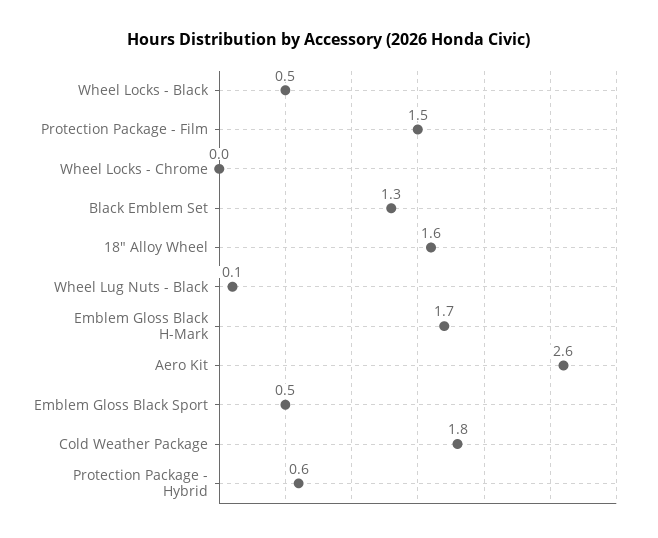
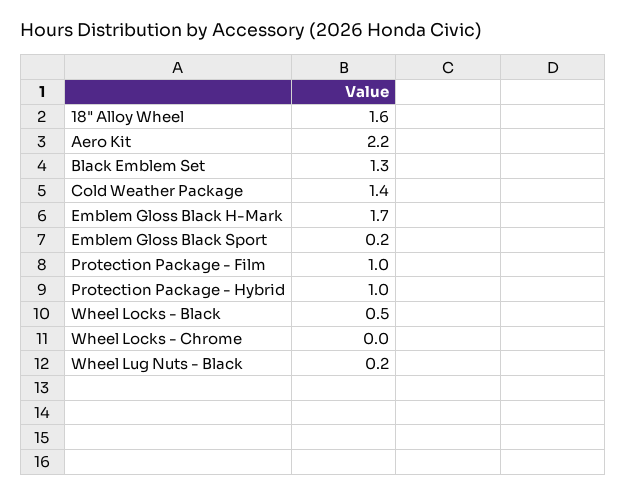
Protection Package - Film: 1.5 -> 1
Wheel Lug Nuts - Black: 0.1 -> 0.2
Aero Kit: 2.6 -> 2.2
Emblem Gloss Black Sport: 0.5 -> 0.2
Cold Weather Package: 1.8 -> 1.4
Protection Package - Hybrid: 0.6 -> 1

